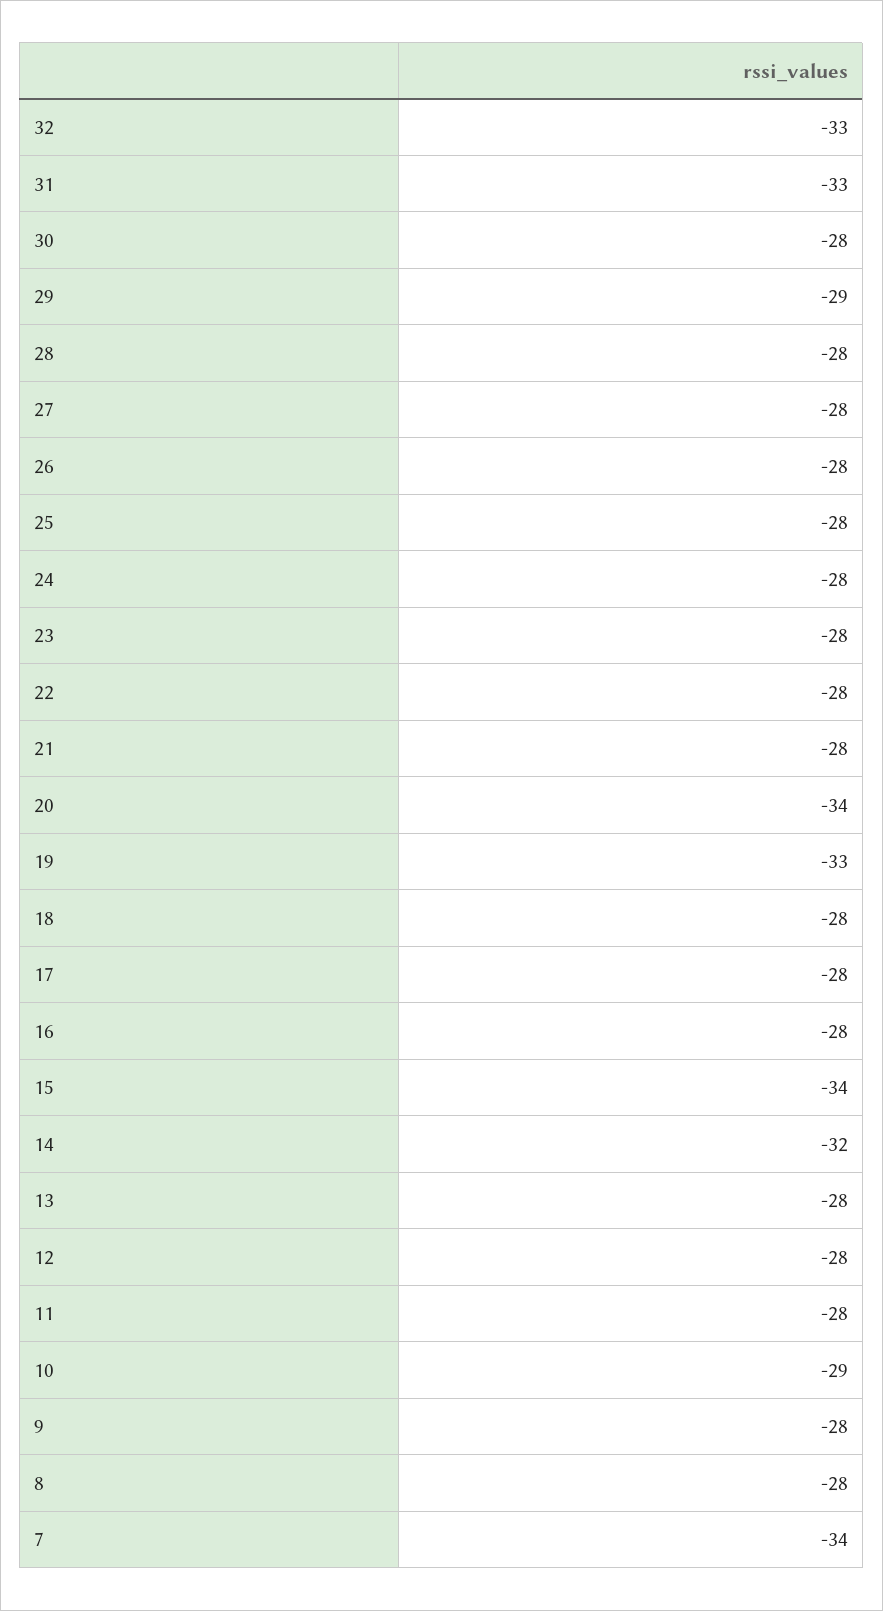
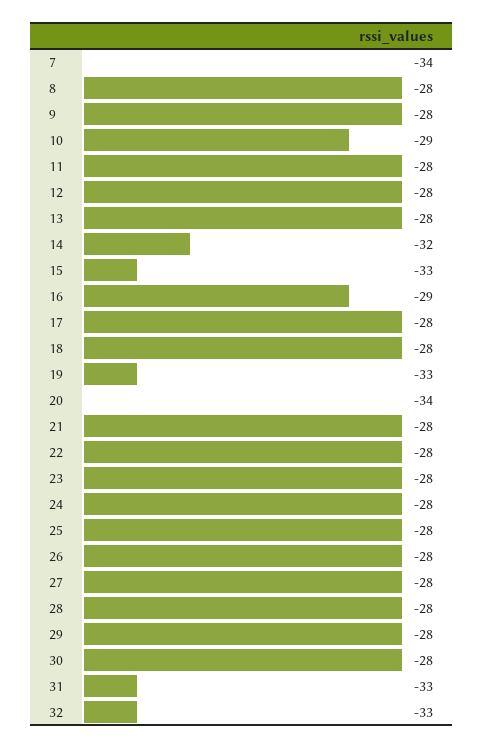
29: -29 -> -28
16: -28 -> -29
15: -34 -> -33

